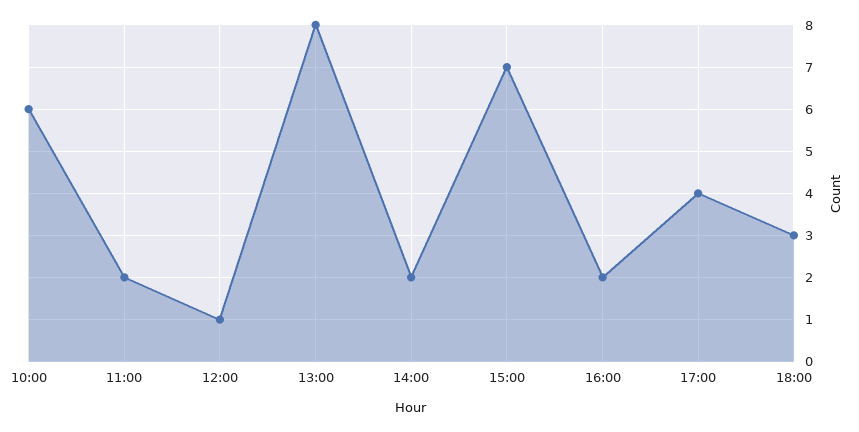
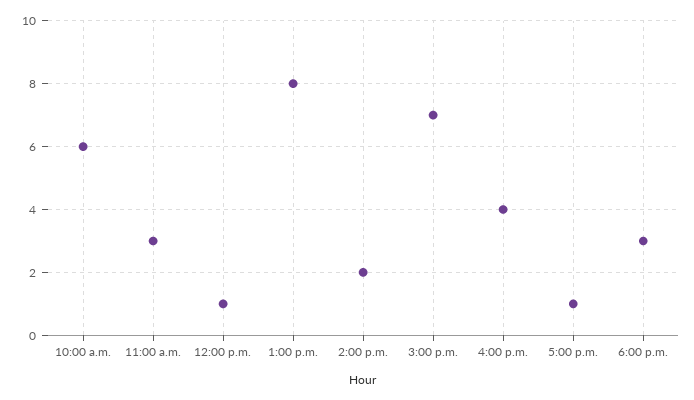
11:00: 2 -> 3
16:00: 2 -> 4
17:00: 4 -> 1

